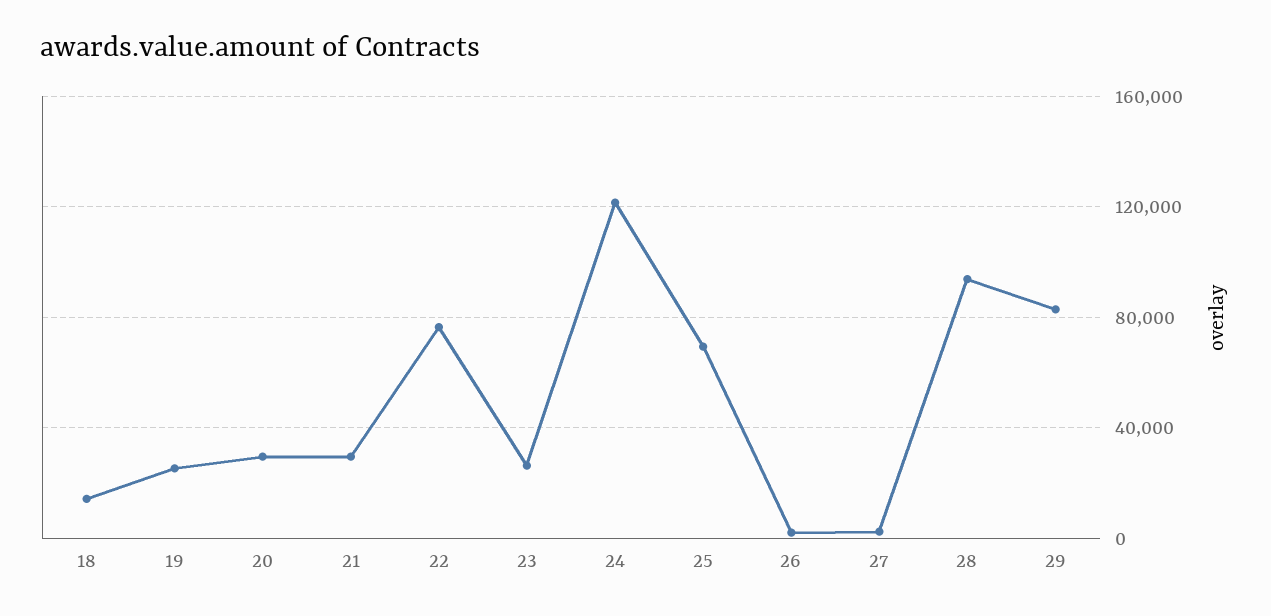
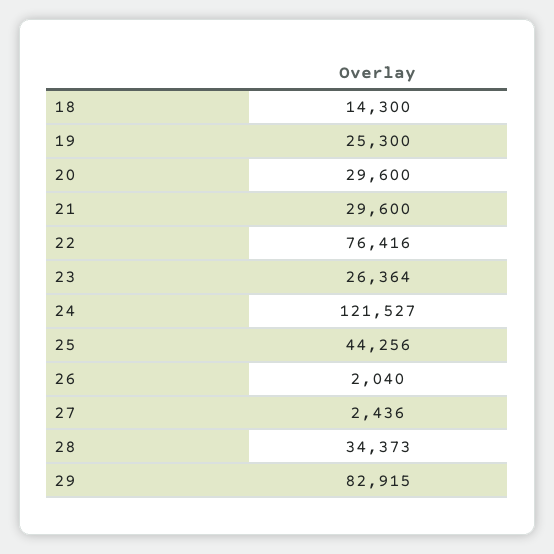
25: 70000 -> 44256
28: 95000 -> 34373

